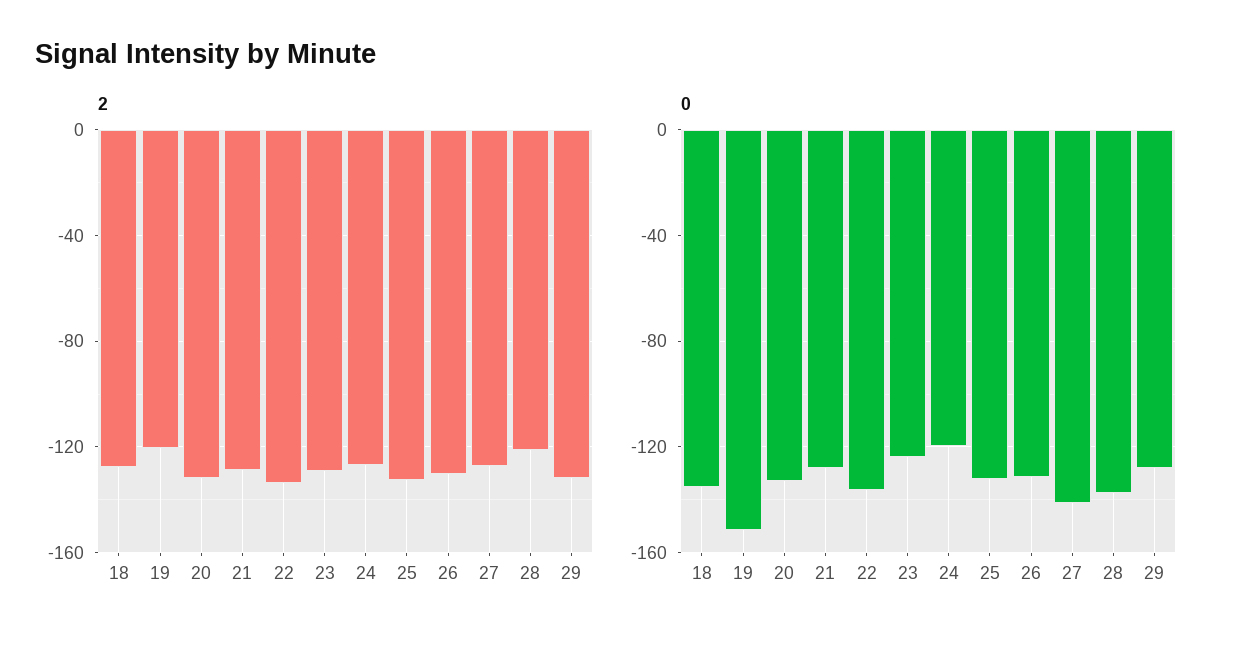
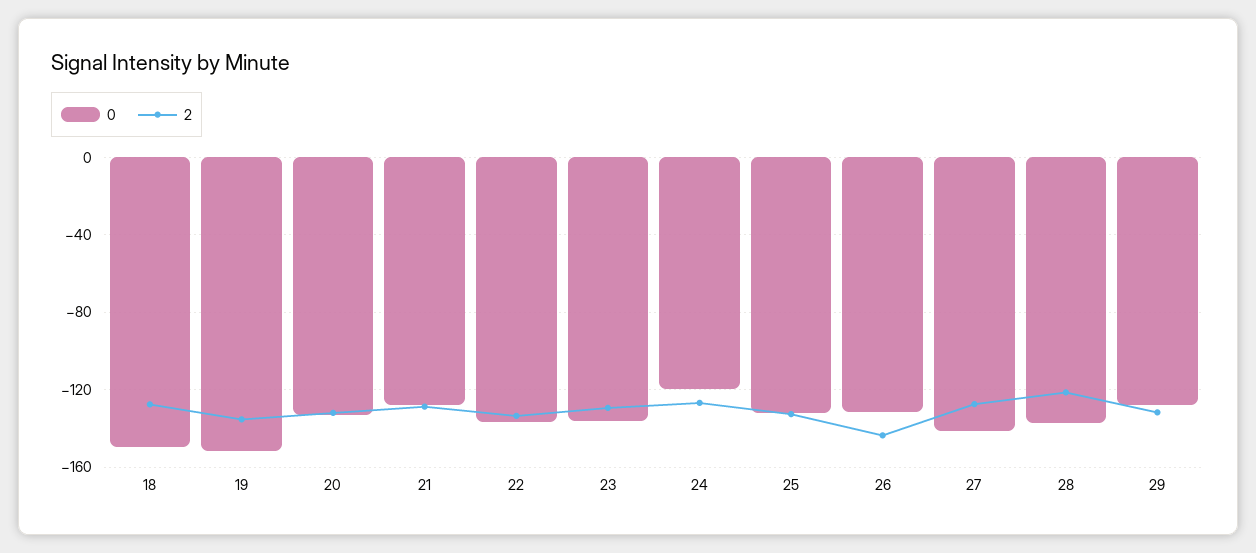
2, 19: -120 -> -135
2, 26: -130 -> -145
0, 18: -135 -> -150
0, 23: -125 -> -135

